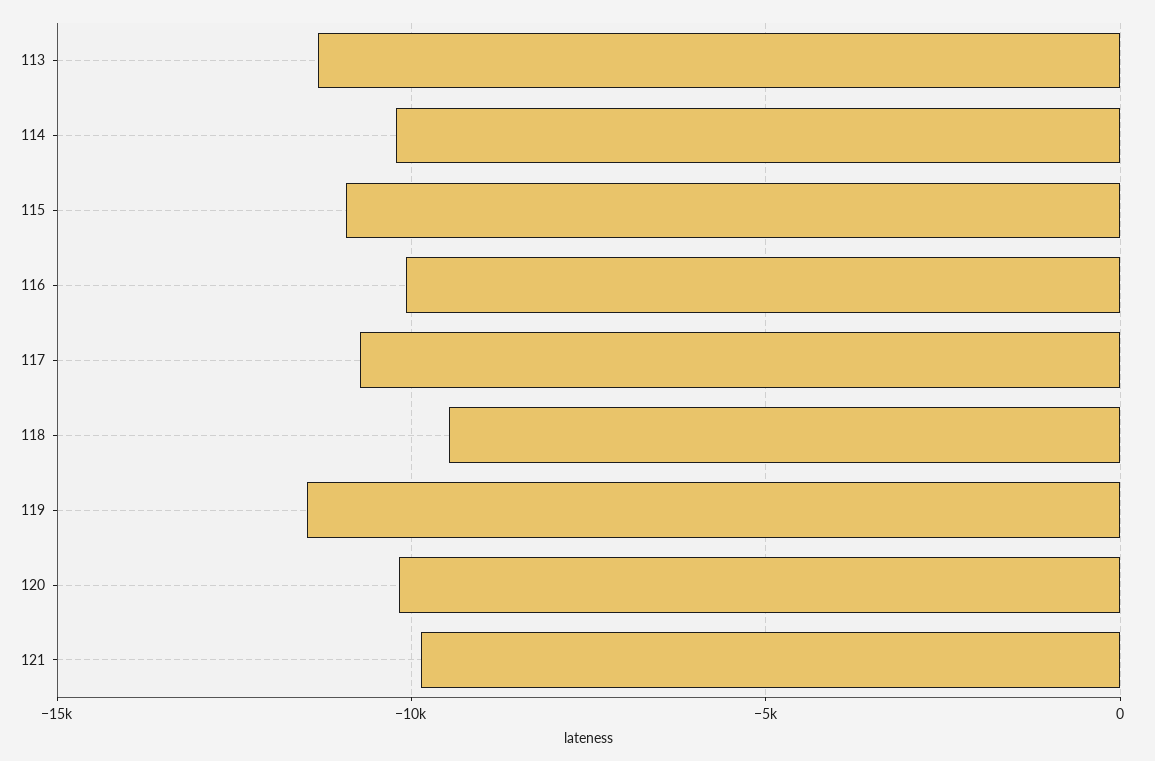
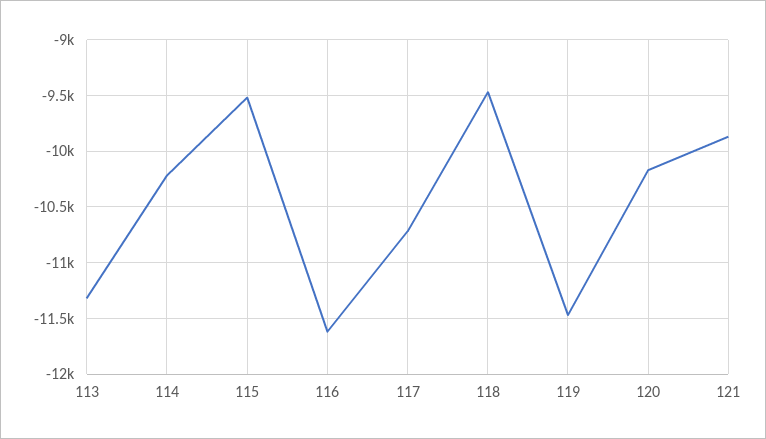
115: -11000 -> -9500
116: -10000 -> -11600

